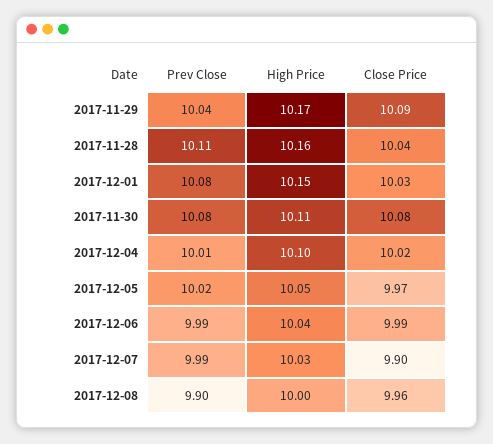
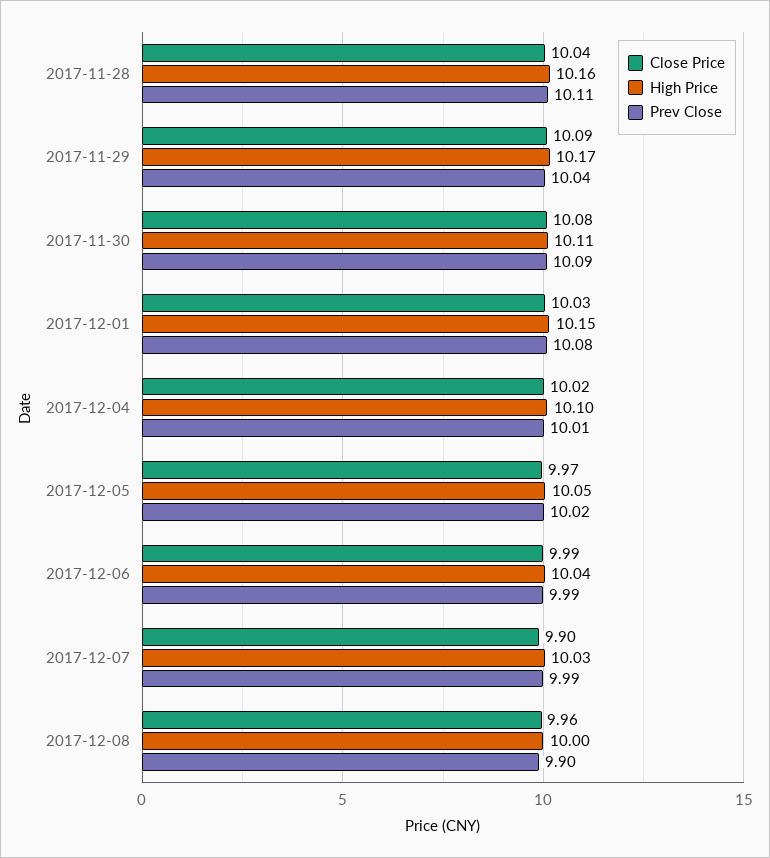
Prev Close, 2017-11-30: 10.08 -> 10.09

